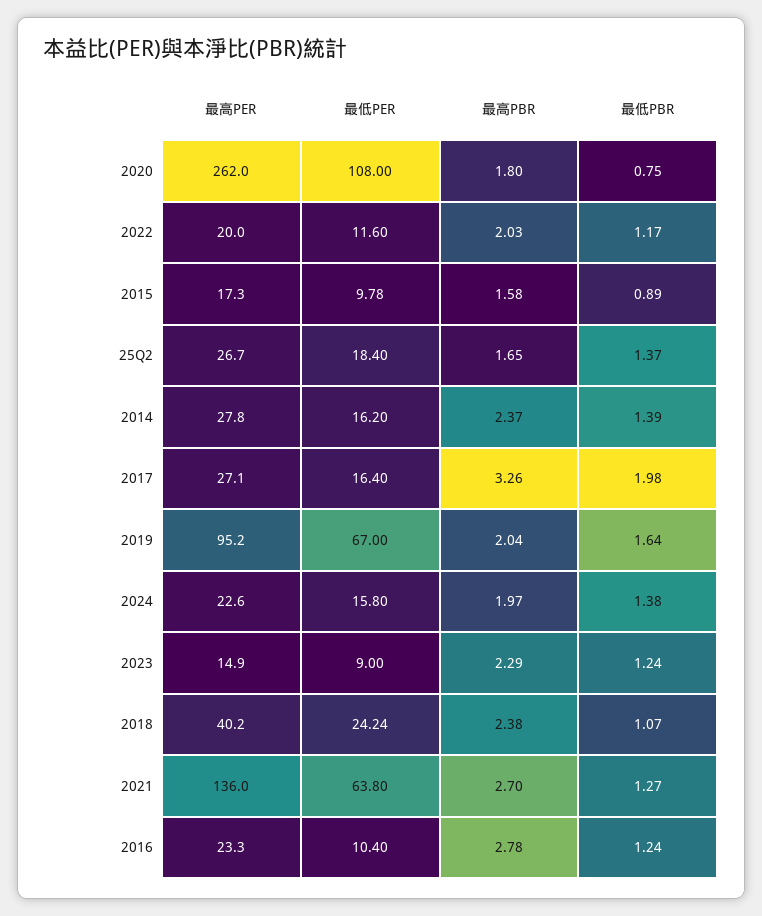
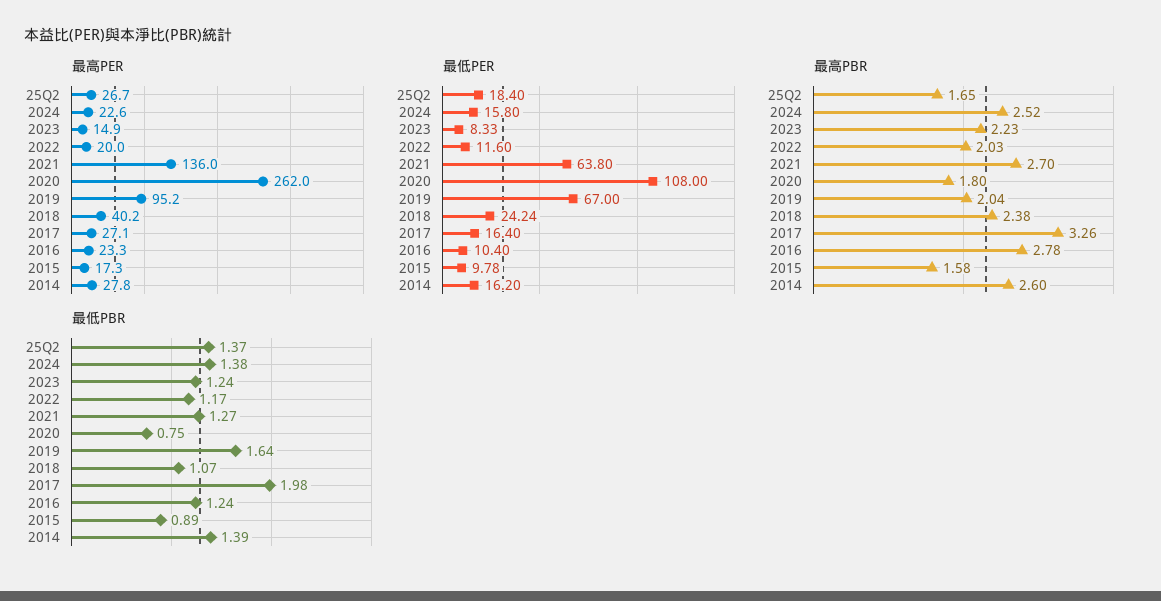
最高PBR, 2014: 2.37 -> 2.6
最高PBR, 2024: 1.97 -> 2.52
最低PER, 2023: 9 -> 8.33
最高PBR, 2023: 2.29 -> 2.23

